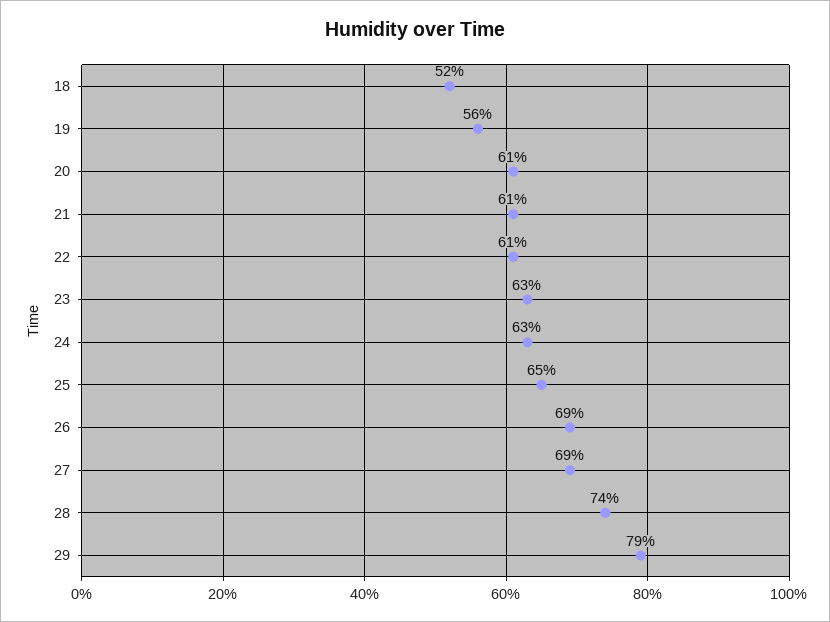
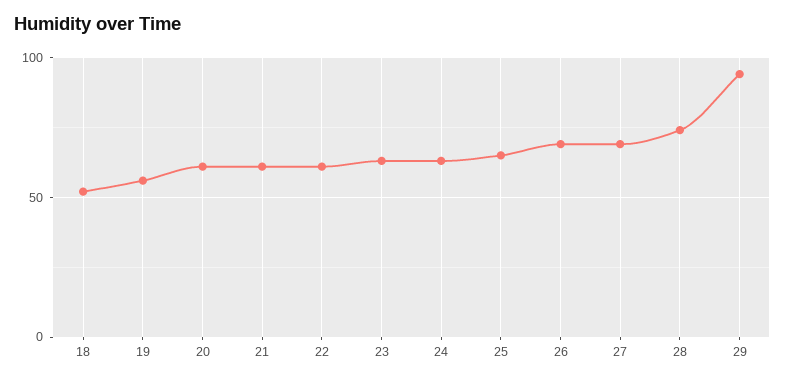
29: 79 -> 95

